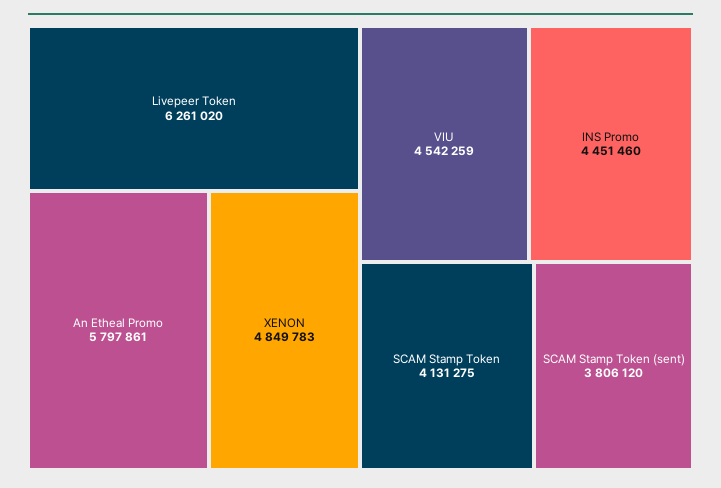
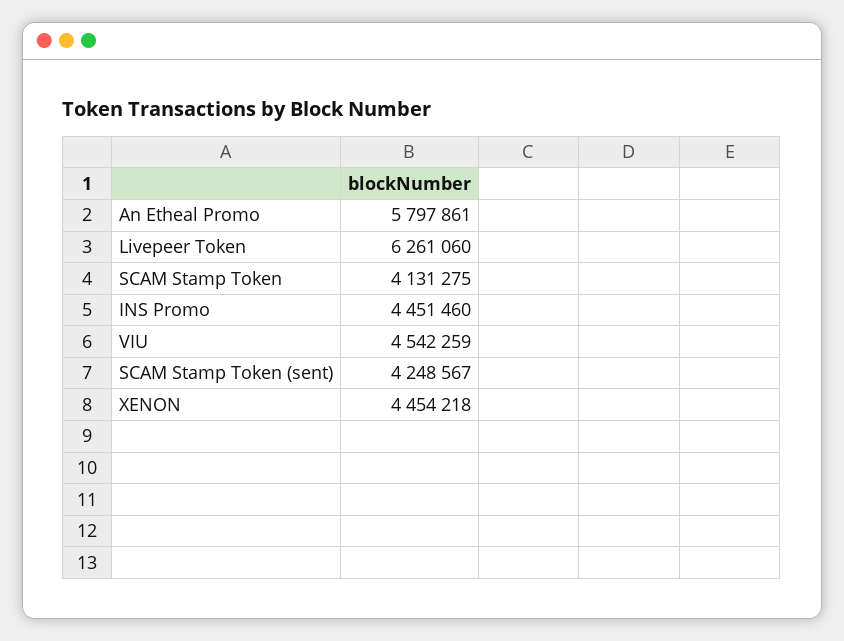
Livepeer Token: 6261020 -> 6261060
XENON: 4849783 -> 4454218
SCAM Stamp Token (sent): 3806120 -> 4248567

